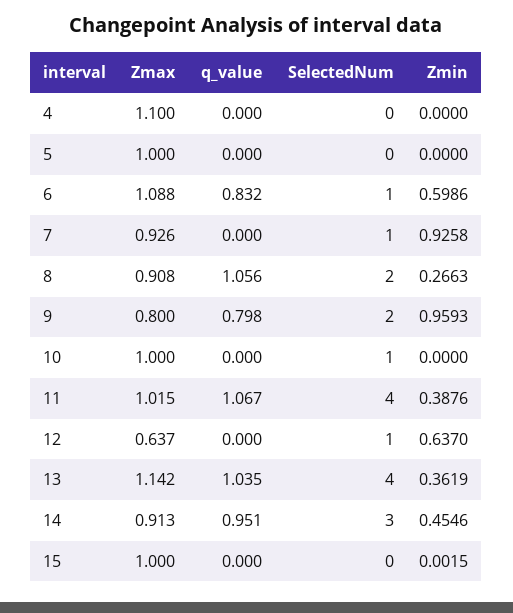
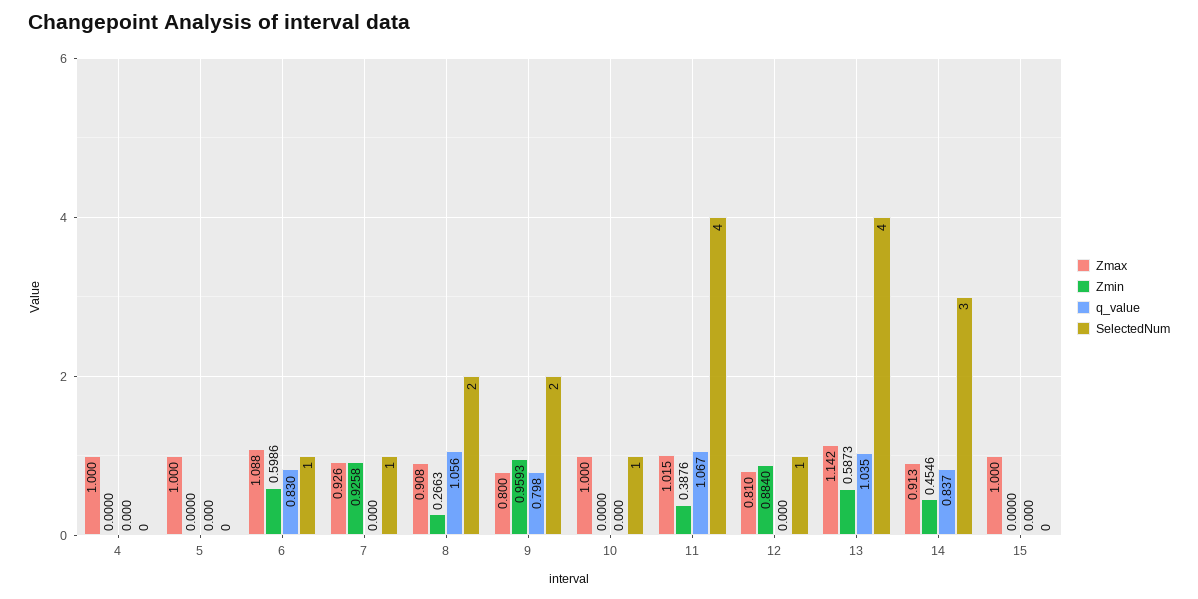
Zmax, 4: 1.1 -> 1
q_value, 6: 0.832 -> 0.83
Zmax, 12: 0.637 -> 0.81
Zmin, 12: 0.637 -> 0.884
Zmin, 13: 0.3619 -> 0.5873
q_value, 14: 0.951 -> 0.837
Zmin, 15: 0.0015 -> 0

